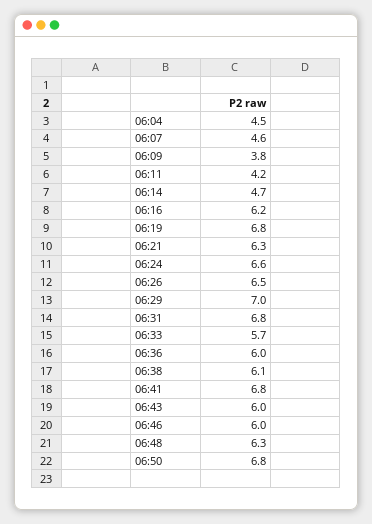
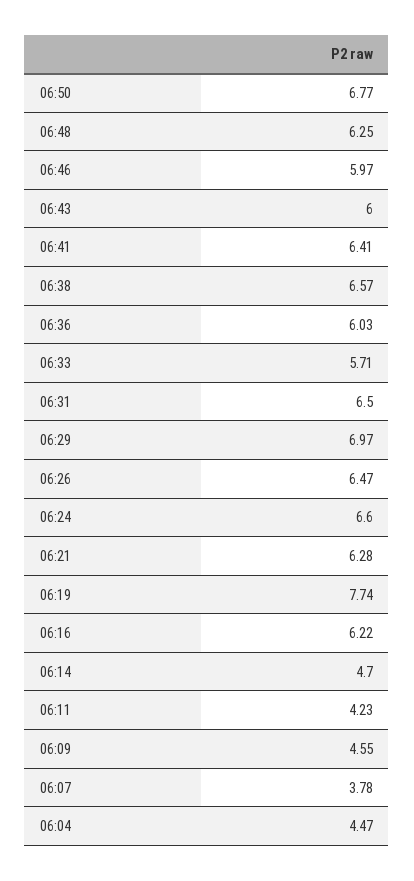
06:07: 4.6 -> 3.78
06:09: 3.8 -> 4.55
06:19: 6.8 -> 7.74
06:31: 6.8 -> 6.5
06:38: 6.1 -> 6.57
06:41: 6.8 -> 6.41

